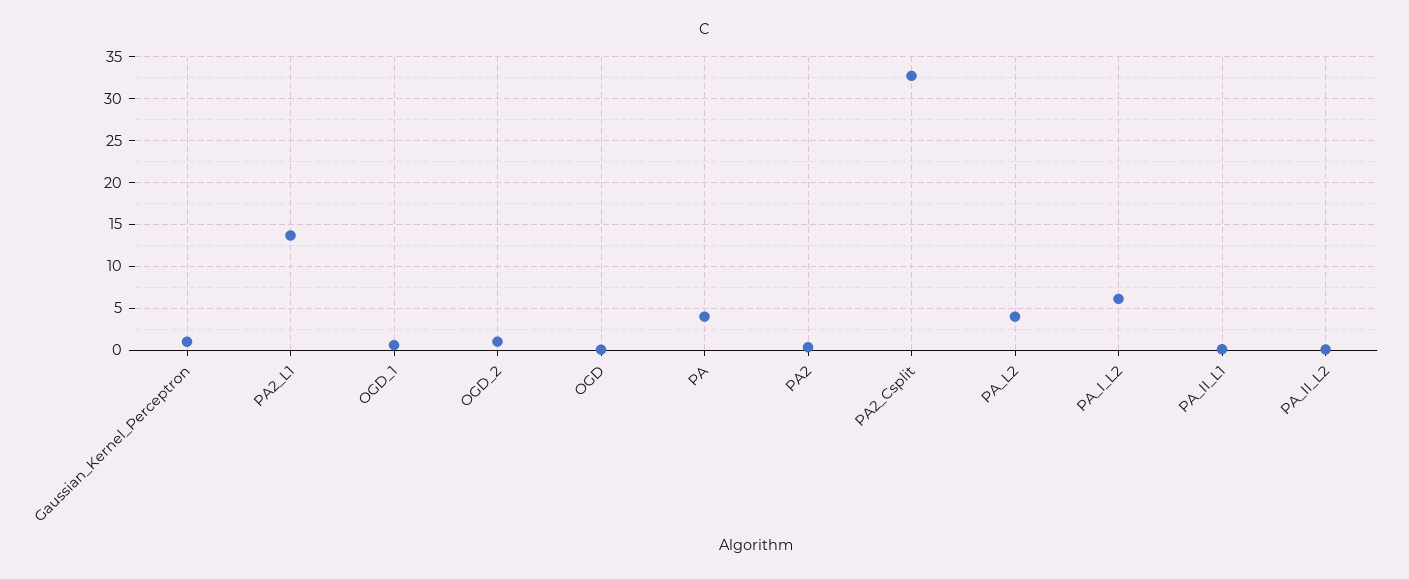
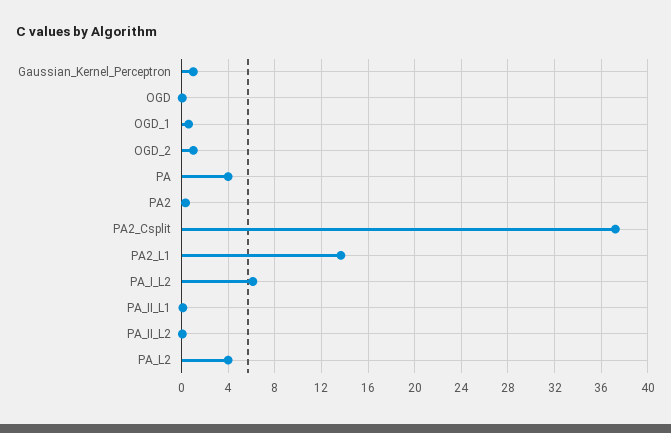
PA2_Csplit: 33 -> 37

